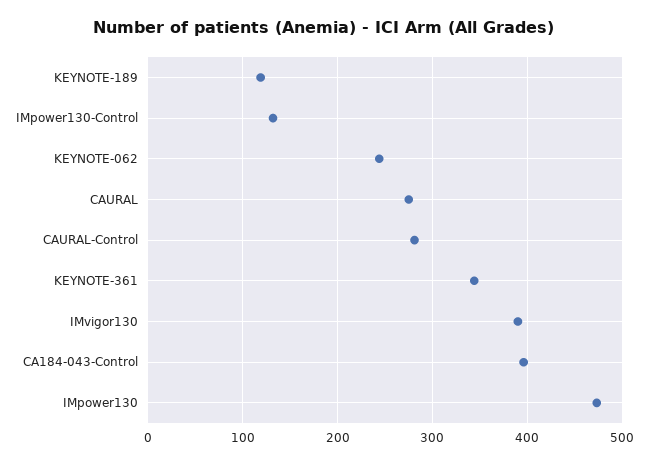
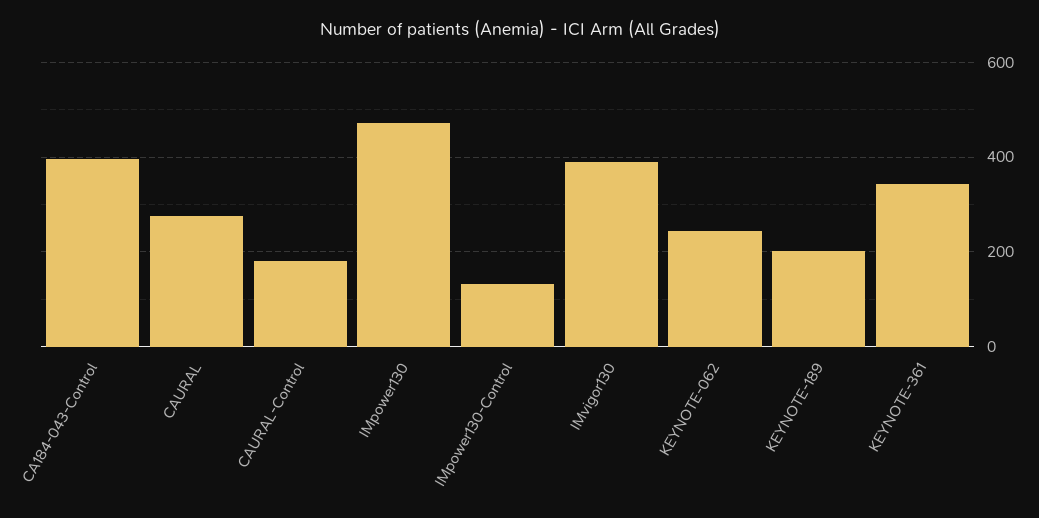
KEYNOTE-189: 120 -> 200
CAURAL-Control: 280 -> 180

